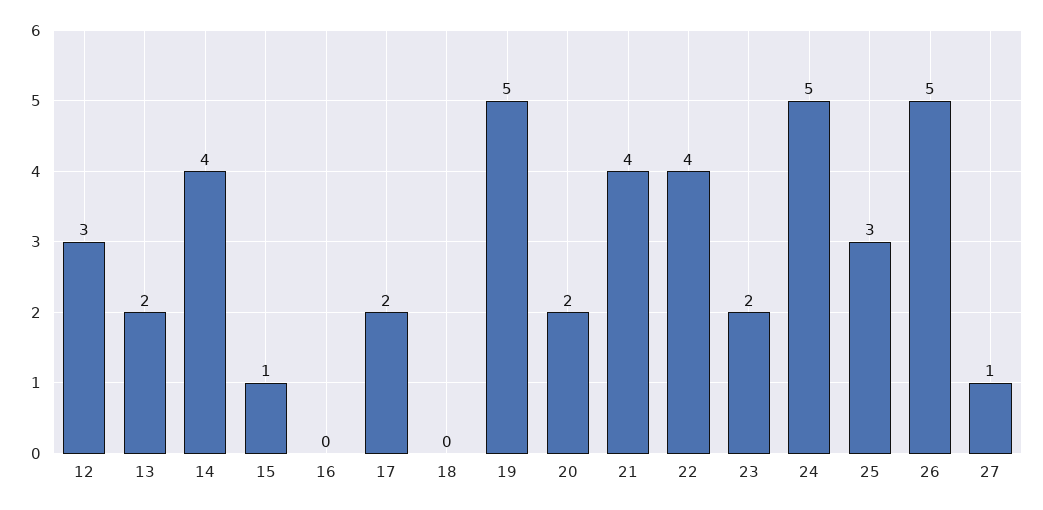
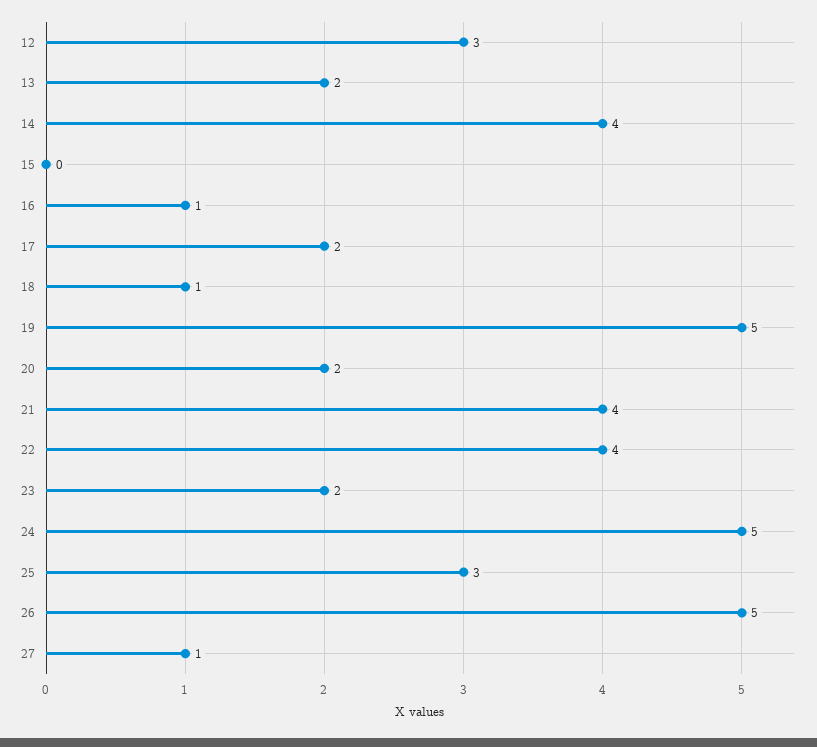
15: 1 -> 0
16: 0 -> 1
18: 0 -> 1

